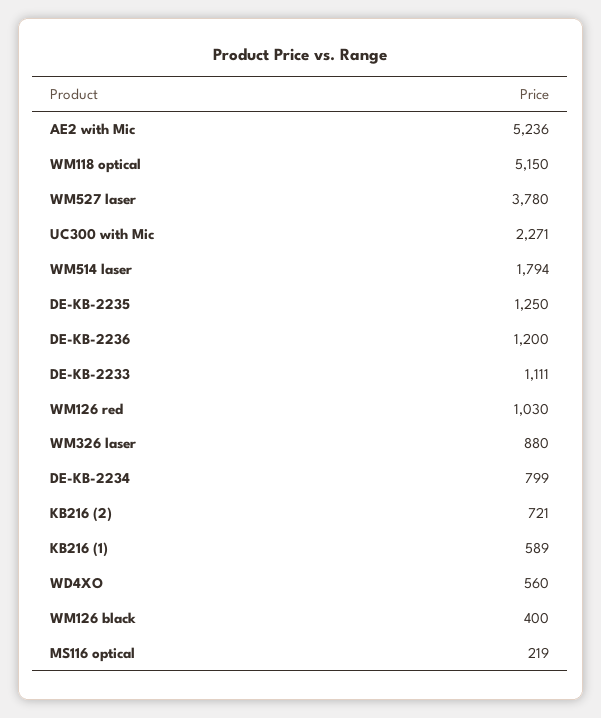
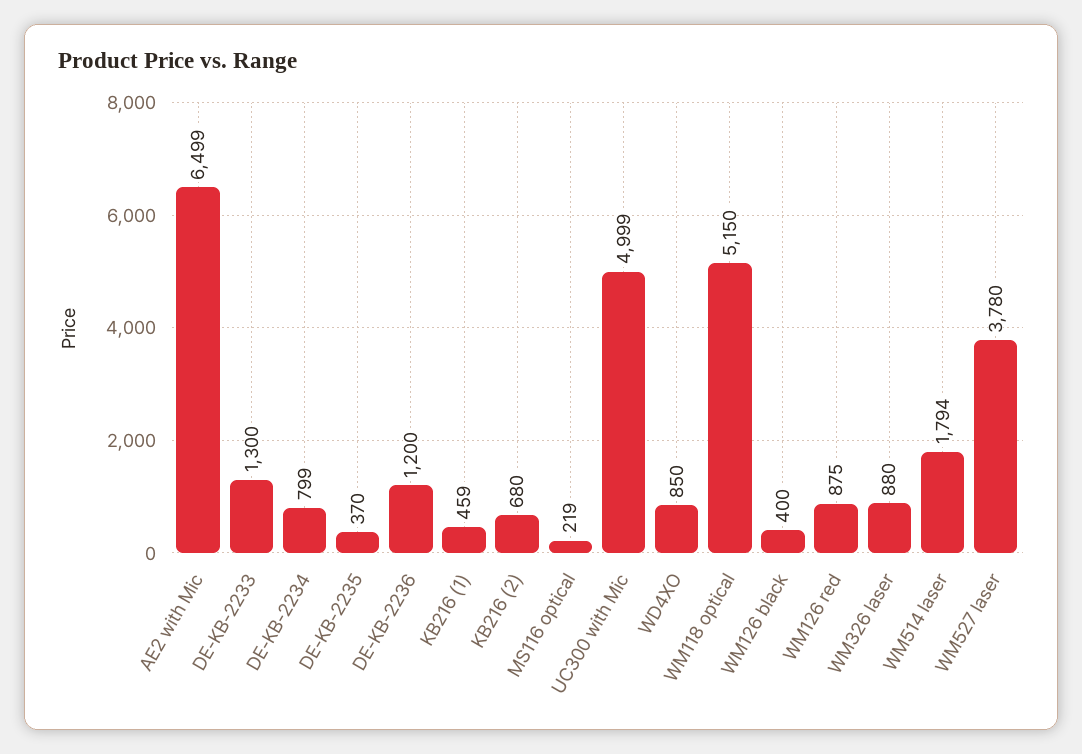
AE2 with Mic: 5236 -> 6499
UC300 with Mic: 2271 -> 4999
DE-KB-2235: 1250 -> 370
DE-KB-2233: 1111 -> 1300
WM126 red: 1030 -> 875
KB216 (2): 721 -> 680
KB216 (1): 589 -> 459
WD4XO: 560 -> 850

